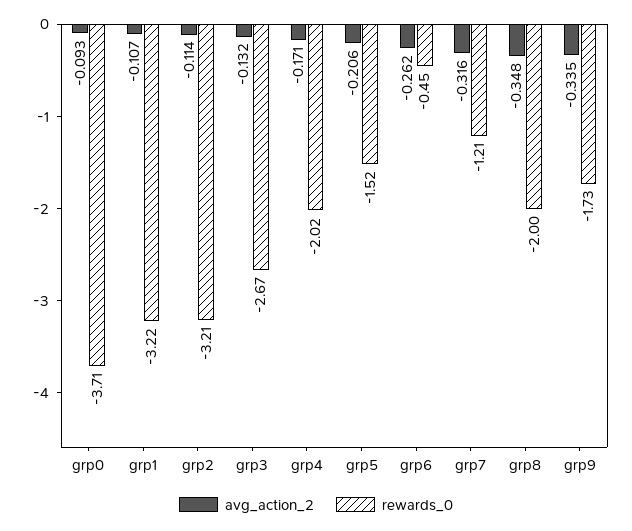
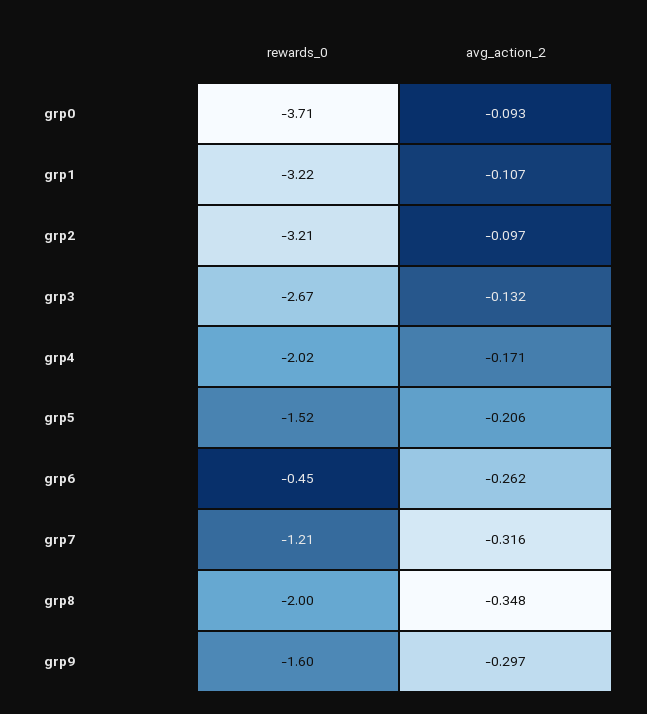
avg_action_2, grp2: -0.114 -> -0.097
avg_action_2, grp9: -0.335 -> -0.297
rewards_0, grp9: -1.73 -> -1.6

